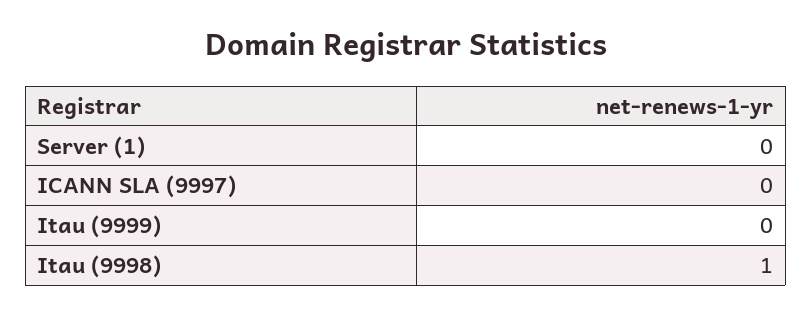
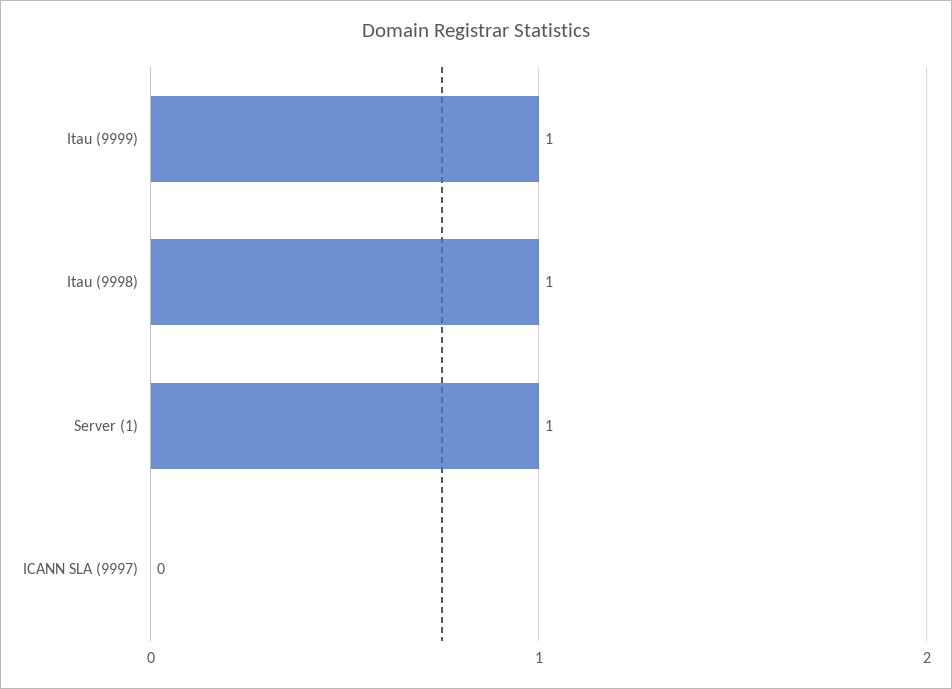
Server (1): 0 -> 1
Itau (9999): 0 -> 1

